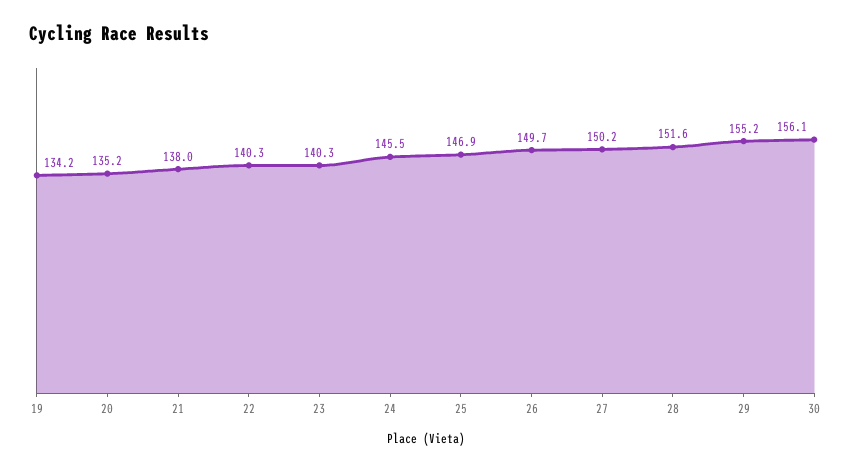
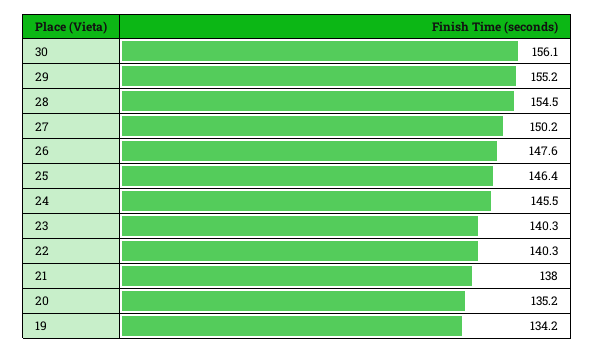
25: 146.9 -> 146.4
26: 149.7 -> 147.6
28: 151.6 -> 154.5

